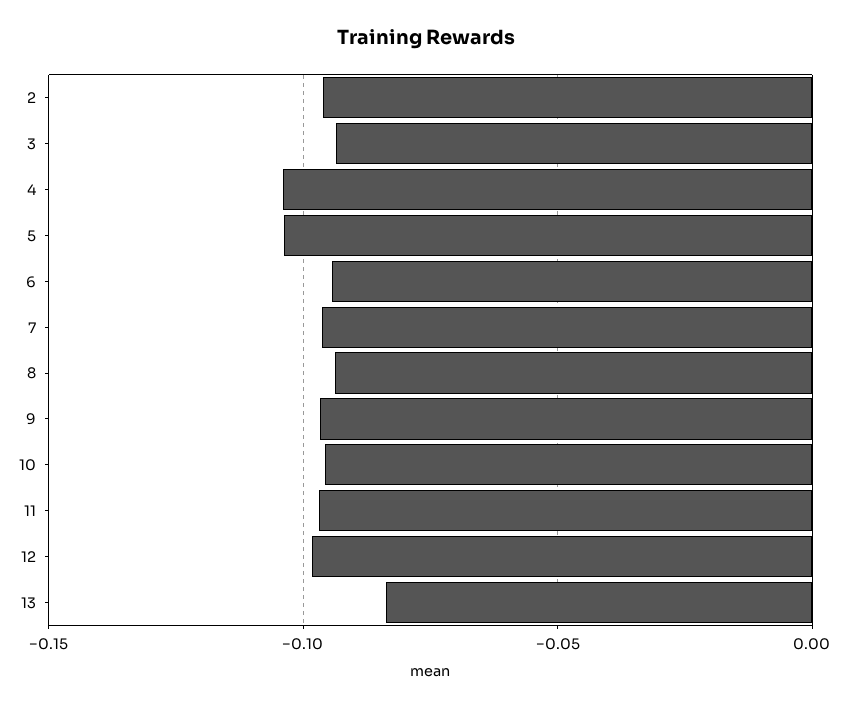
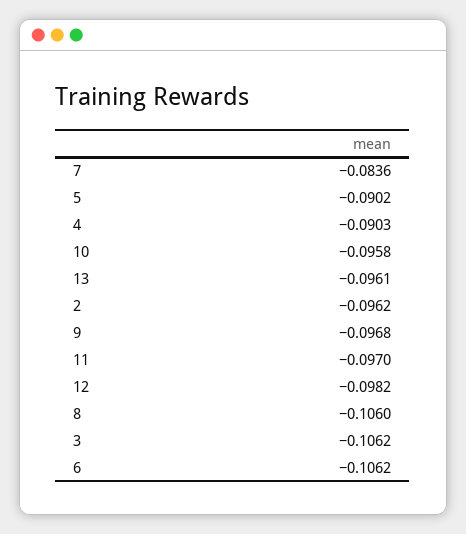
3: -0.095 -> -0.1062
4: -0.105 -> -0.0903
5: -0.105 -> -0.0902
6: -0.095 -> -0.1062
7: -0.095 -> -0.0836
8: -0.095 -> -0.106
13: -0.085 -> -0.0961

